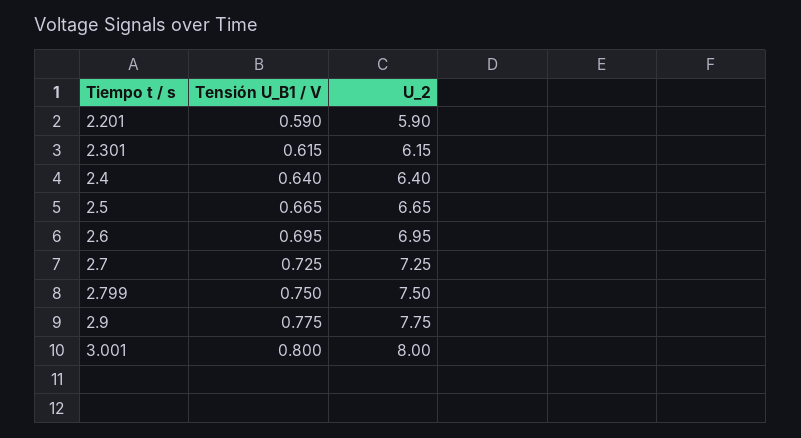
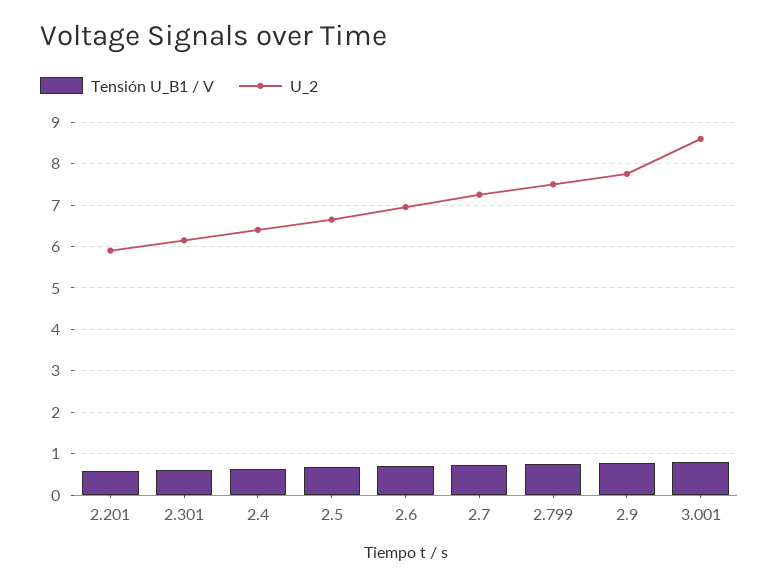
U_2, 3.001: 8 -> 8.6

